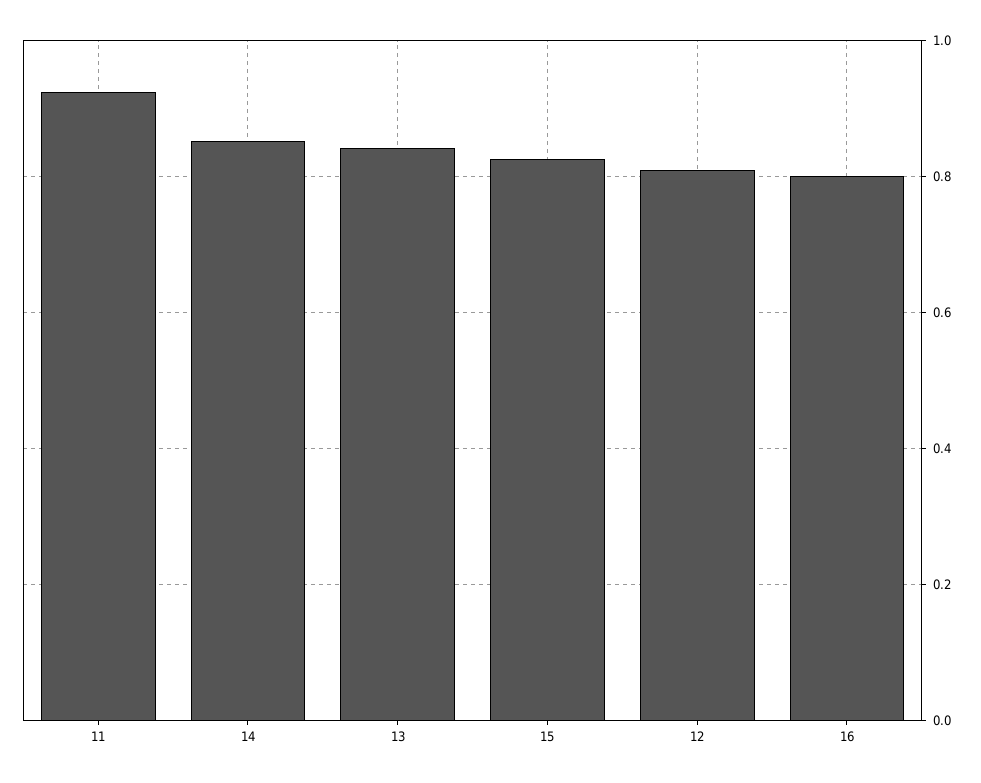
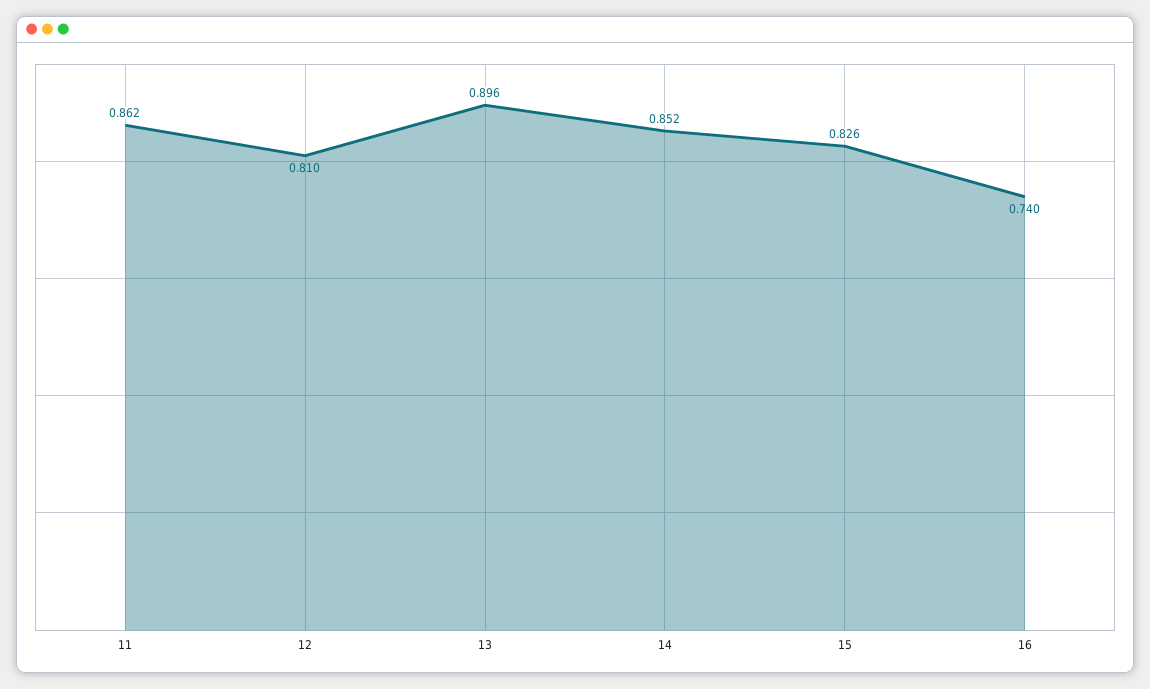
11: 0.92 -> 0.862
13: 0.84 -> 0.896
16: 0.8 -> 0.74

